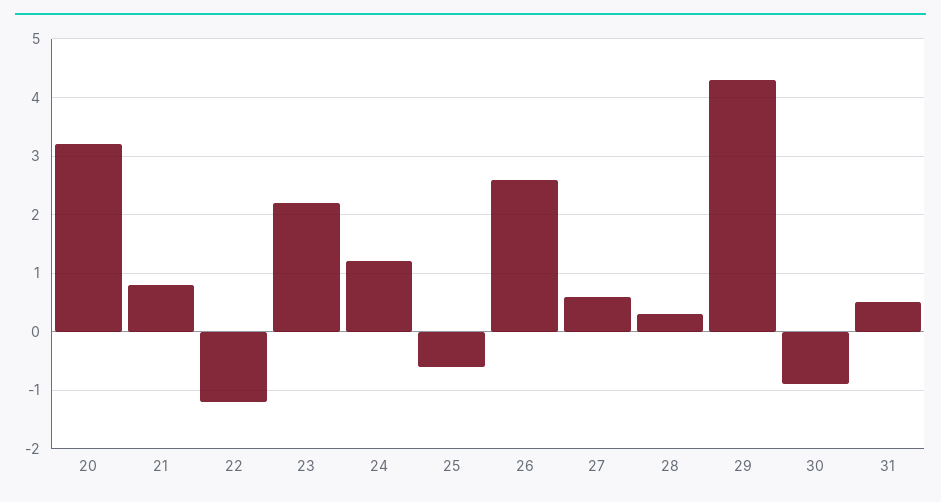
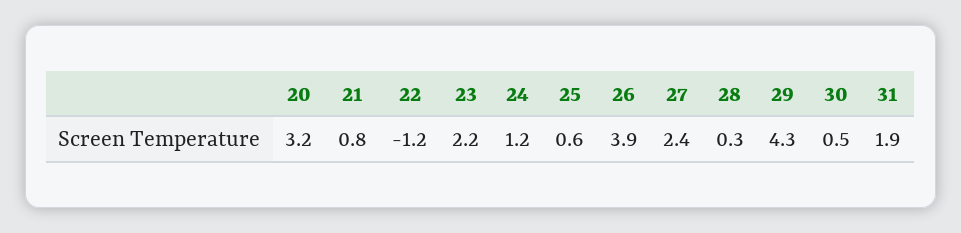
25: -0.5 -> 0.6
26: 2.5 -> 3.9
27: 0.5 -> 2.4
30: -1 -> 0.5
31: 0.5 -> 1.9

